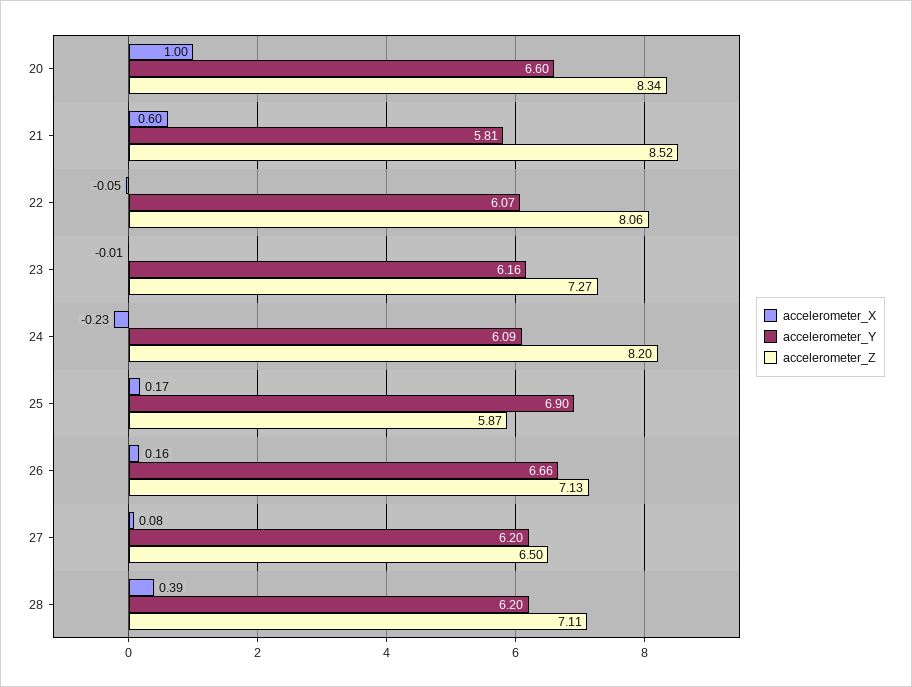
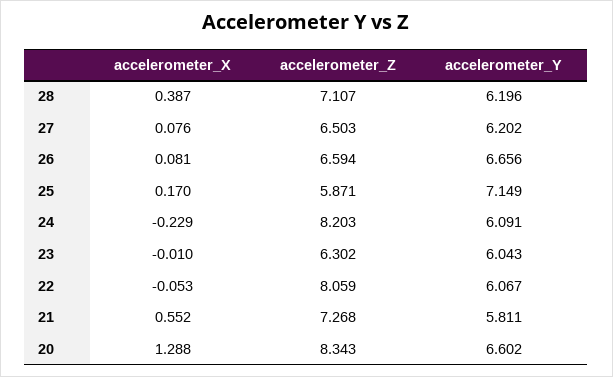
accelerometer_X, 20: 1 -> 1.288
accelerometer_X, 21: 0.6 -> 0.552
accelerometer_Z, 21: 8.52 -> 7.268
accelerometer_Y, 23: 6.16 -> 6.043
accelerometer_Z, 23: 7.27 -> 6.302
accelerometer_Y, 25: 6.9 -> 7.149
accelerometer_X, 26: 0.16 -> 0.081
accelerometer_Z, 26: 7.13 -> 6.594

